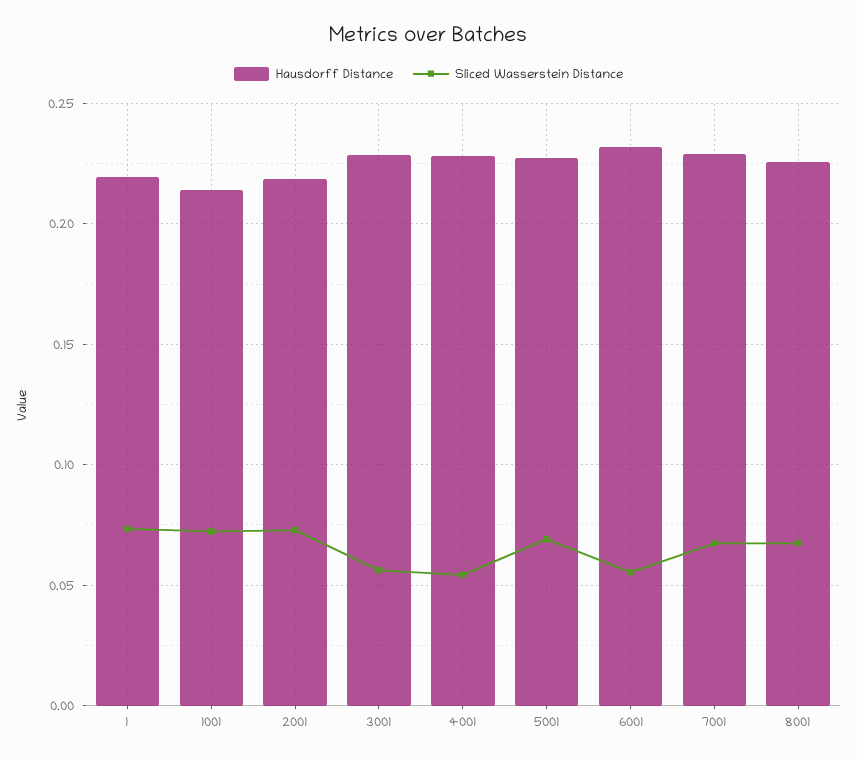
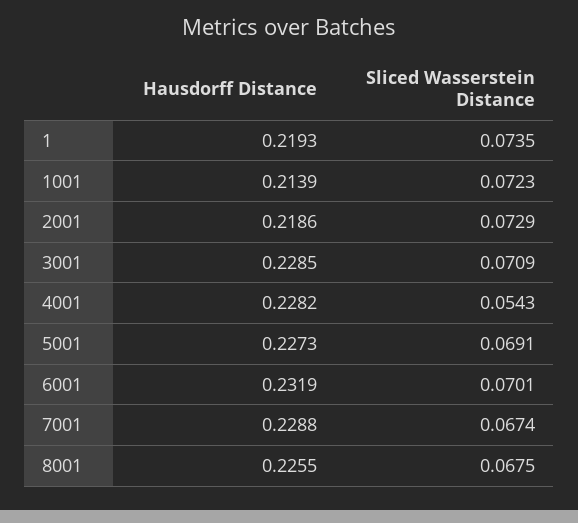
Sliced Wasserstein Distance, 3001: 0.055 -> 0.0709
Sliced Wasserstein Distance, 6001: 0.055 -> 0.0701

